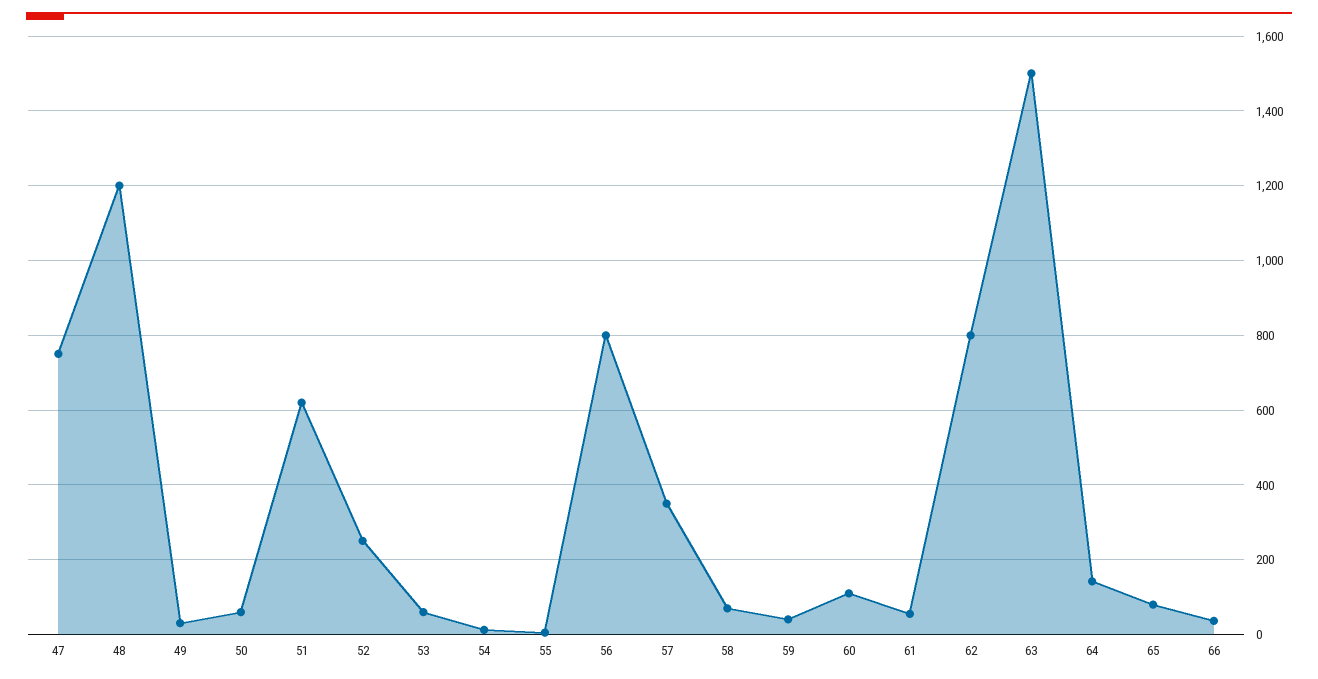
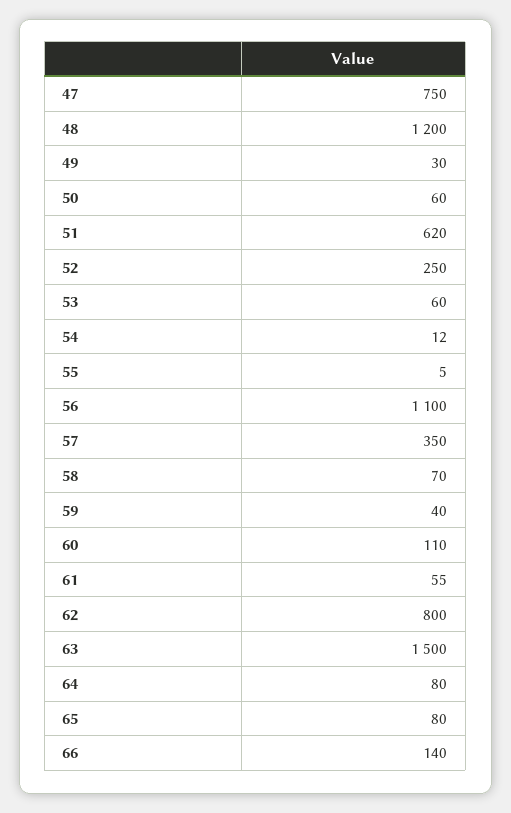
56: 800 -> 1100
64: 140 -> 80
66: 40 -> 140

